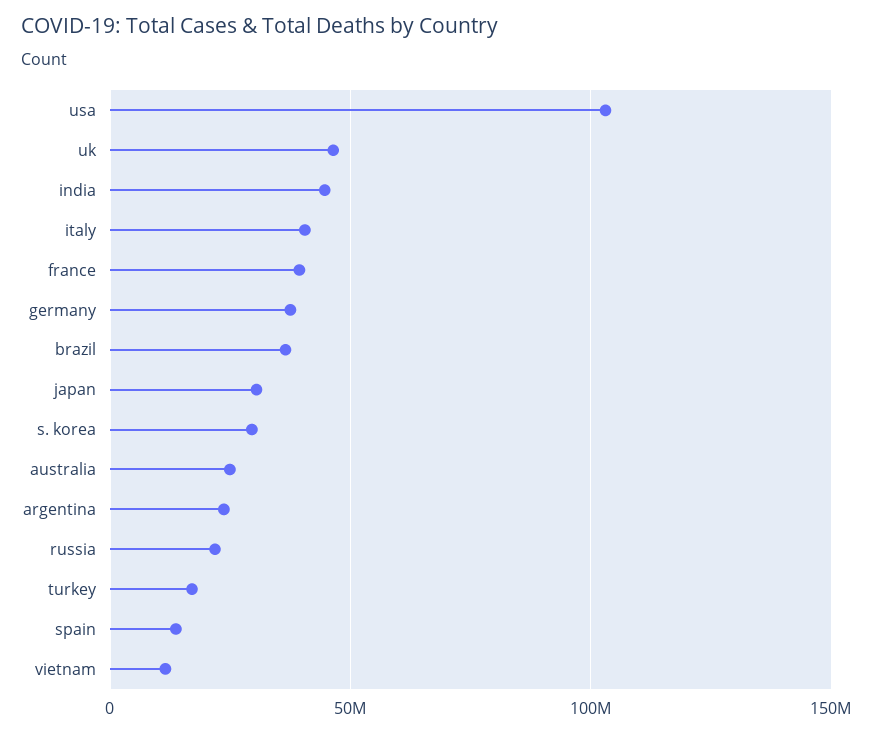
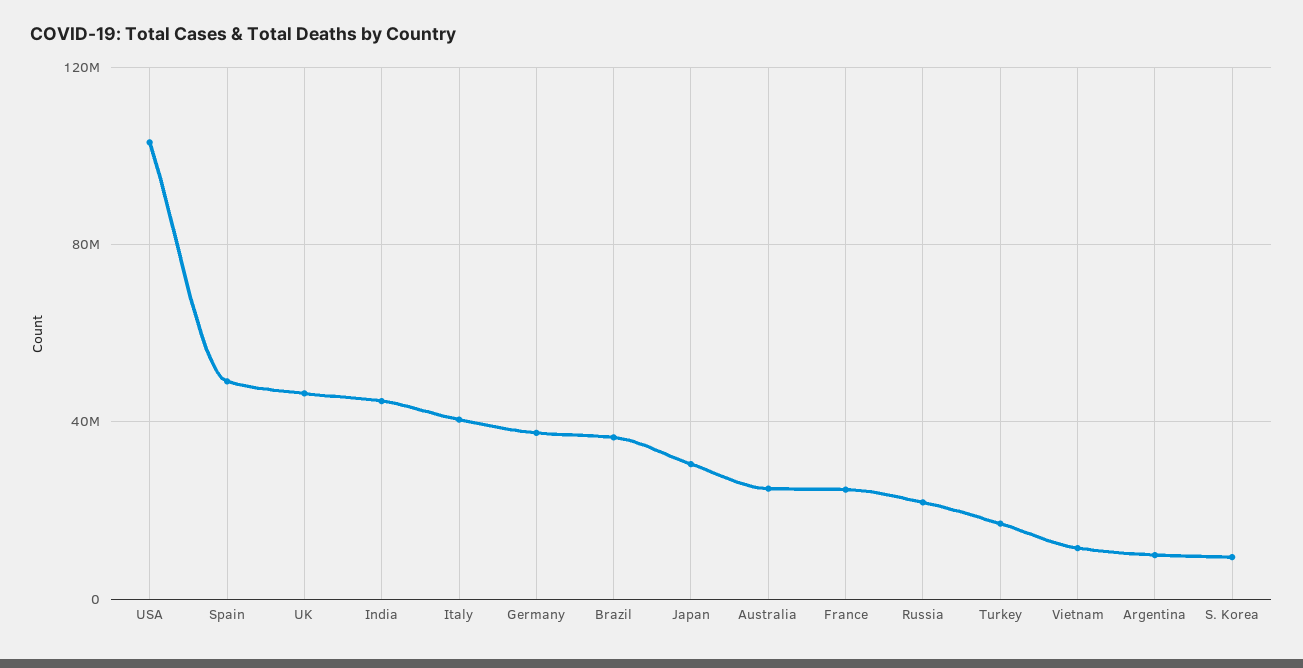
france: 40000000 -> 25000000
s. korea: 30000000 -> 10000000
argentina: 25000000 -> 10000000
spain: 15000000 -> 50000000

